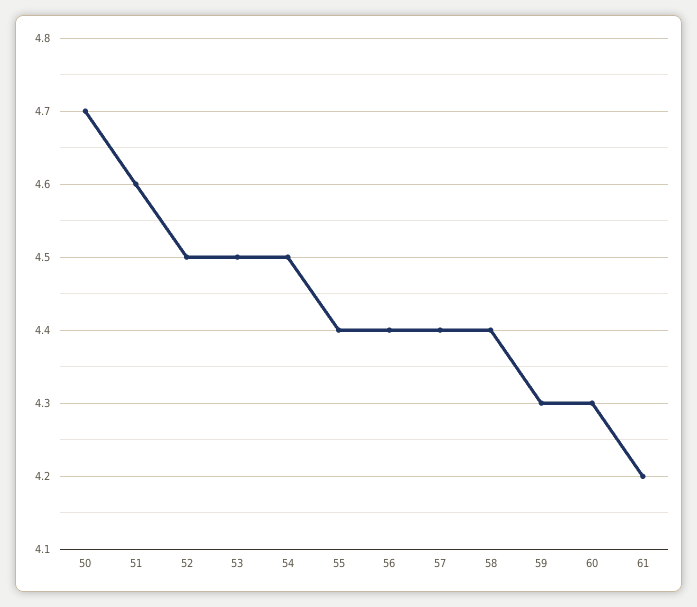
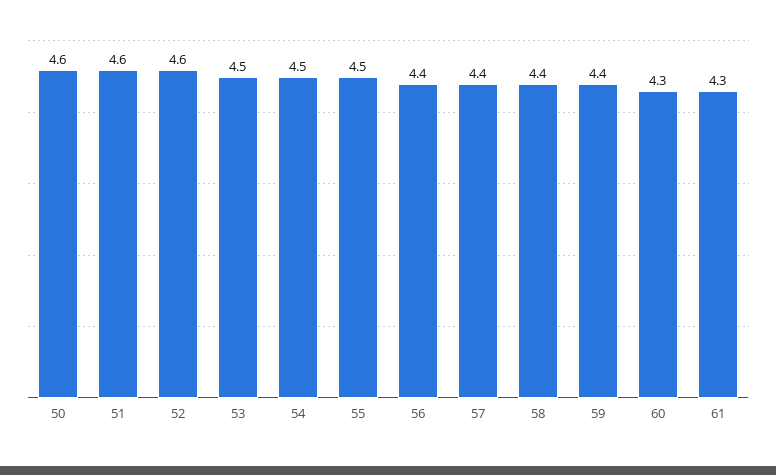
50: 4.7 -> 4.6
52: 4.5 -> 4.6
55: 4.4 -> 4.5
59: 4.3 -> 4.4
61: 4.2 -> 4.3

